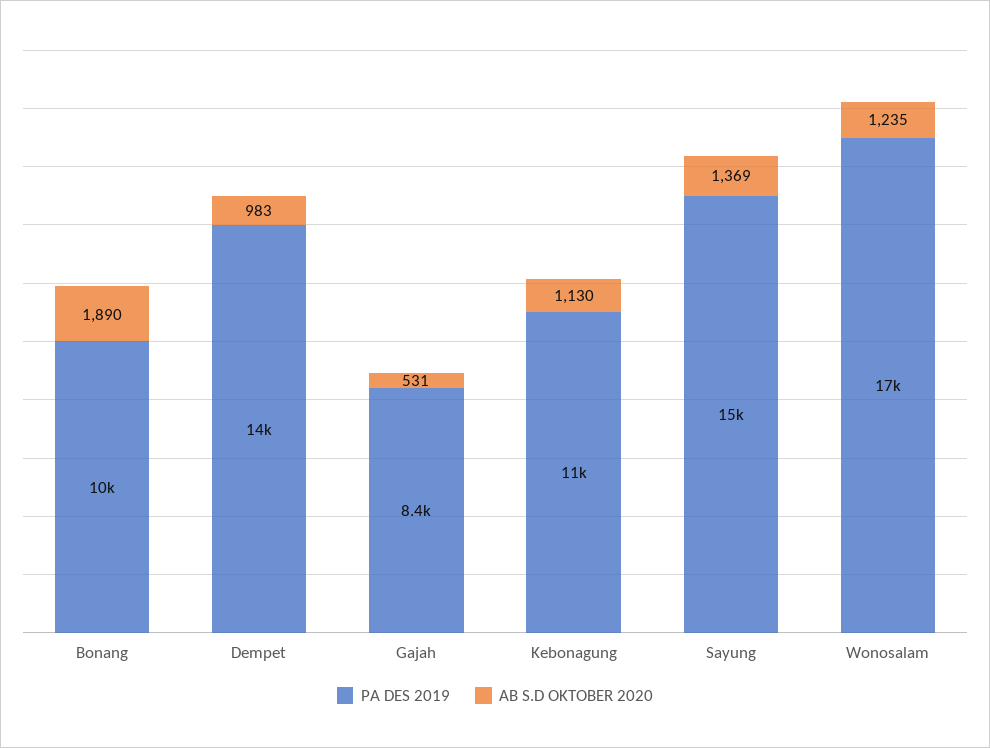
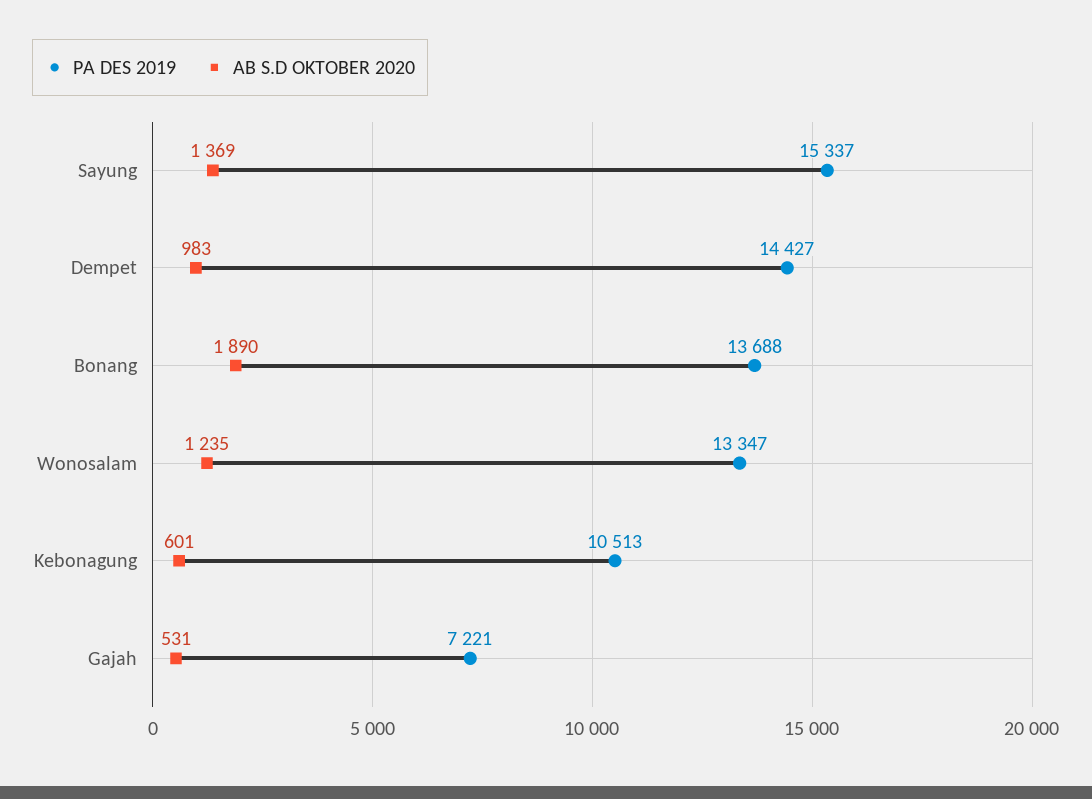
PA DES 2019, Bonang: 10000 -> 13688
PA DES 2019, Gajah: 8400 -> 7221
AB S.D OKTOBER 2020, Kebonagung: 1130 -> 601
PA DES 2019, Wonosalam: 17000 -> 13347

